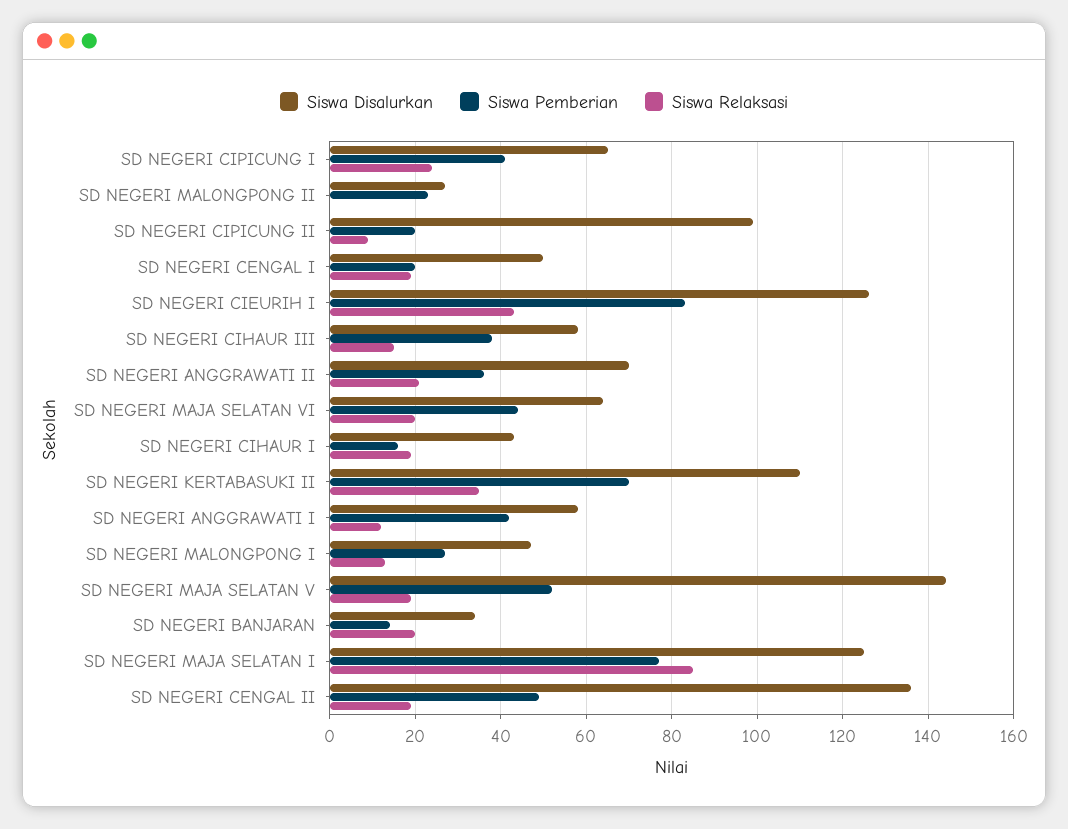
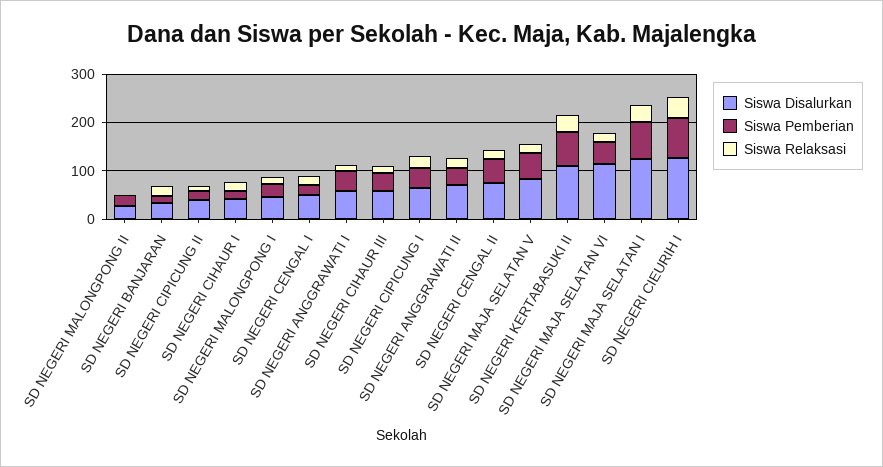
Siswa Disalurkan, SD NEGERI CIPICUNG II: 100 -> 40
Siswa Disalurkan, SD NEGERI MAJA SELATAN VI: 65 -> 120
Siswa Disalurkan, SD NEGERI MAJA SELATAN V: 145 -> 80
Siswa Relaksasi, SD NEGERI MAJA SELATAN I: 85 -> 40
Siswa Disalurkan, SD NEGERI CENGAL II: 135 -> 80

